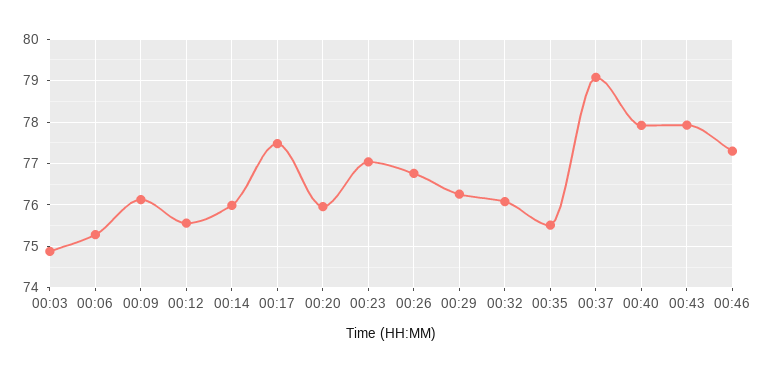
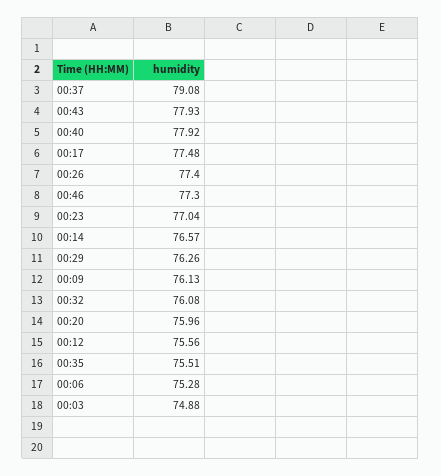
00:14: 76 -> 76.57
00:26: 76.8 -> 77.4

